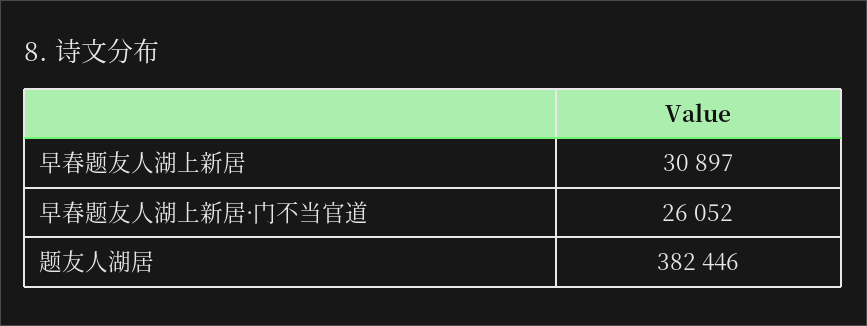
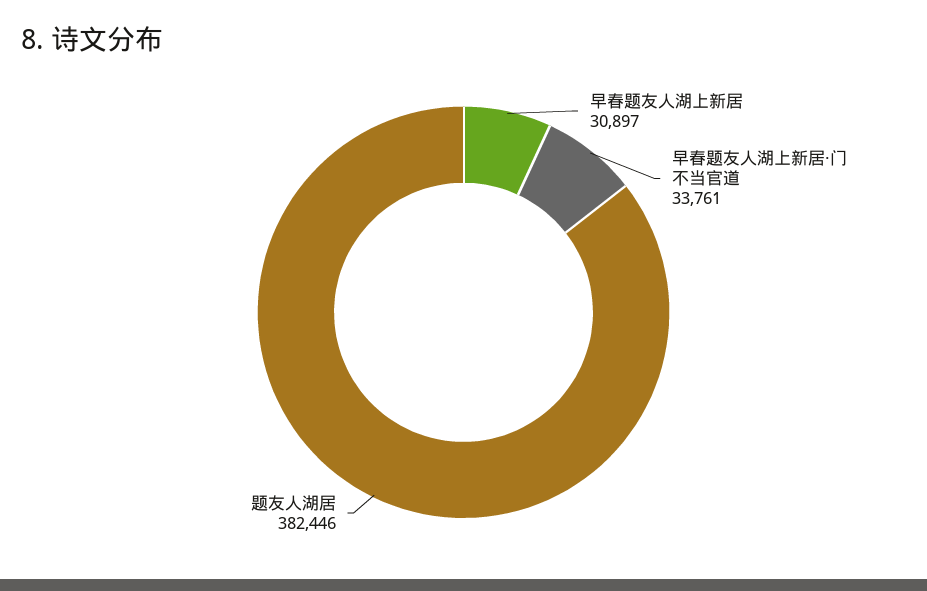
早春题友人湖上新居·门不当官道: 26052 -> 33761

